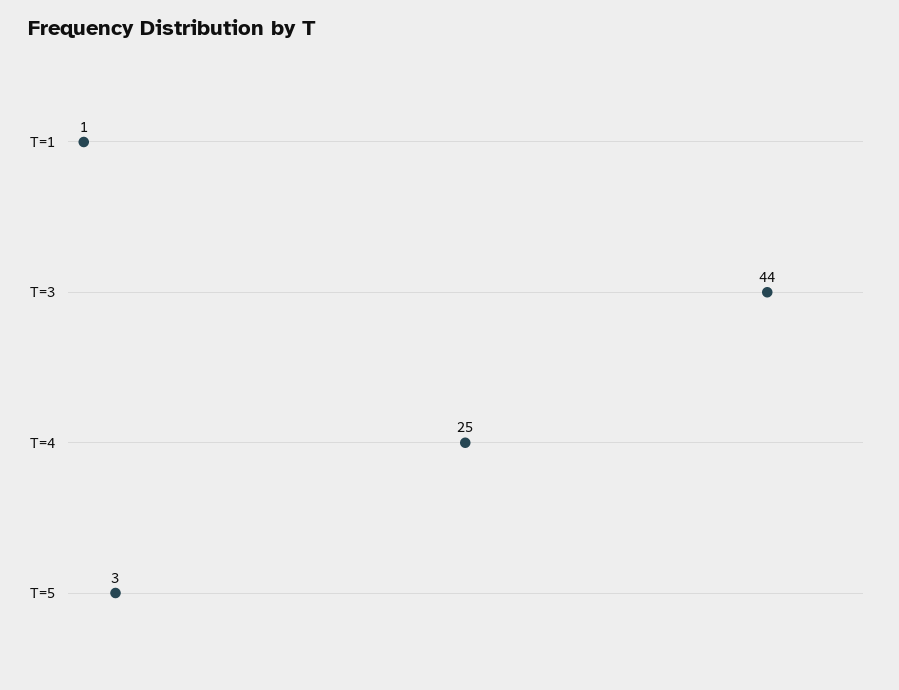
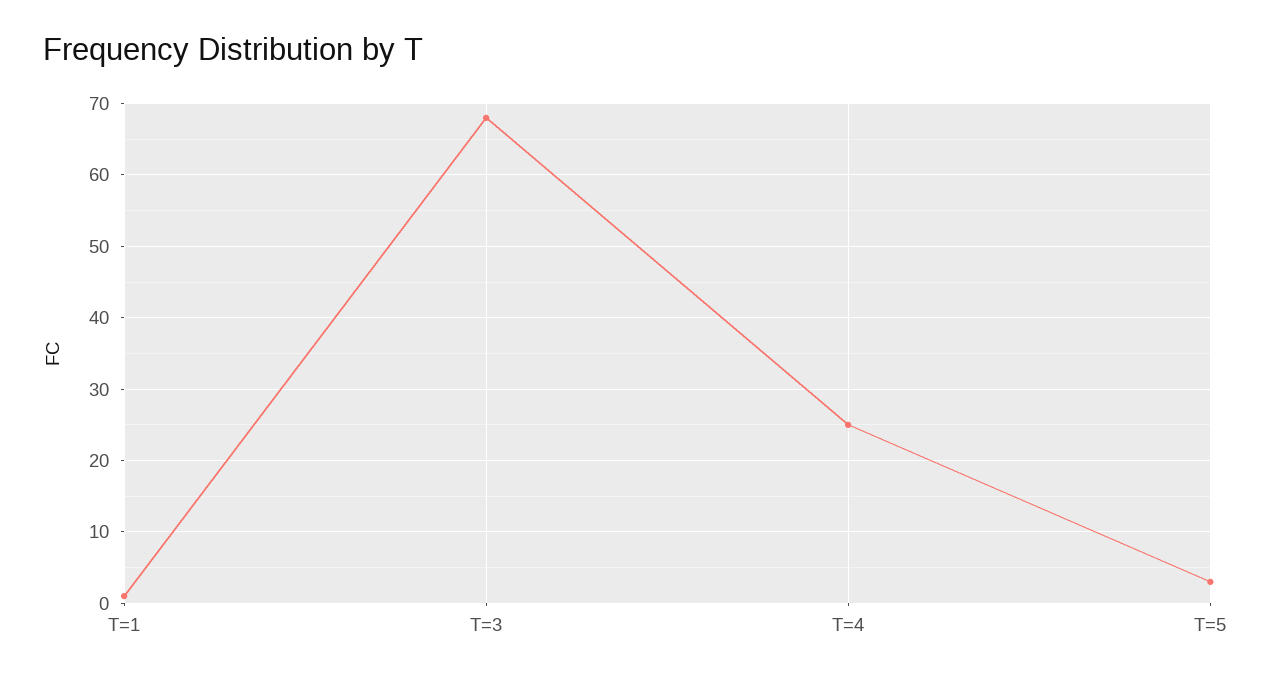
T=3: 44 -> 68

